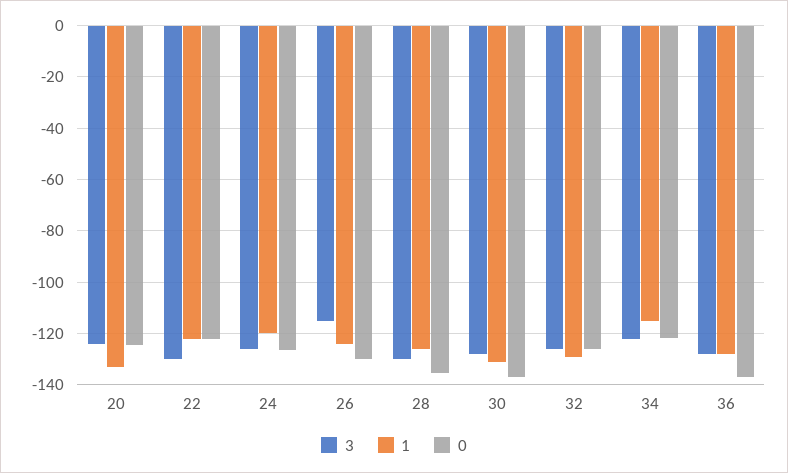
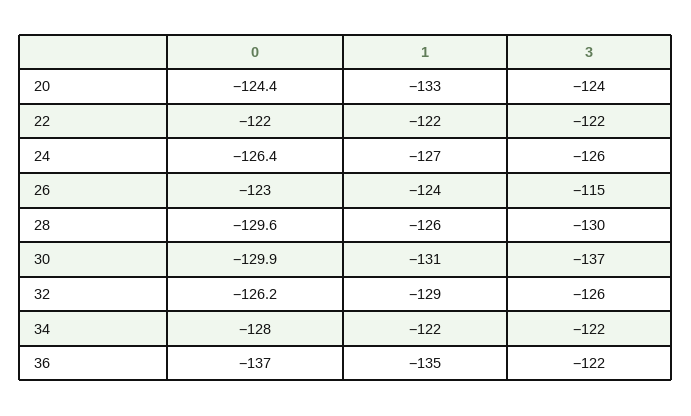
3, 22: -130 -> -122
1, 24: -120 -> -127
0, 26: -130 -> -123
0, 28: -135 -> -129.6
3, 30: -127.5 -> -137
0, 30: -137.5 -> -129.9
1, 34: -115 -> -122
0, 34: -122.5 -> -128
3, 36: -127.5 -> -122
1, 36: -127.5 -> -135

